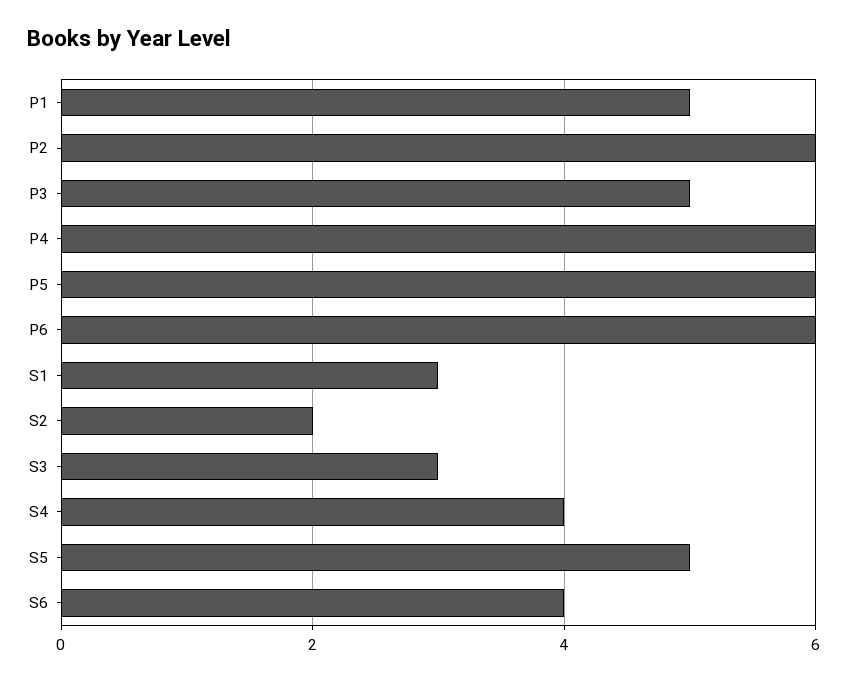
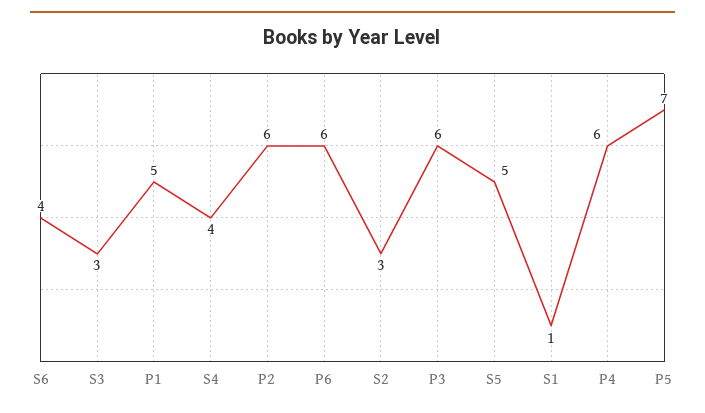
P3: 5 -> 6
P5: 6 -> 7
S1: 3 -> 1
S2: 2 -> 3

